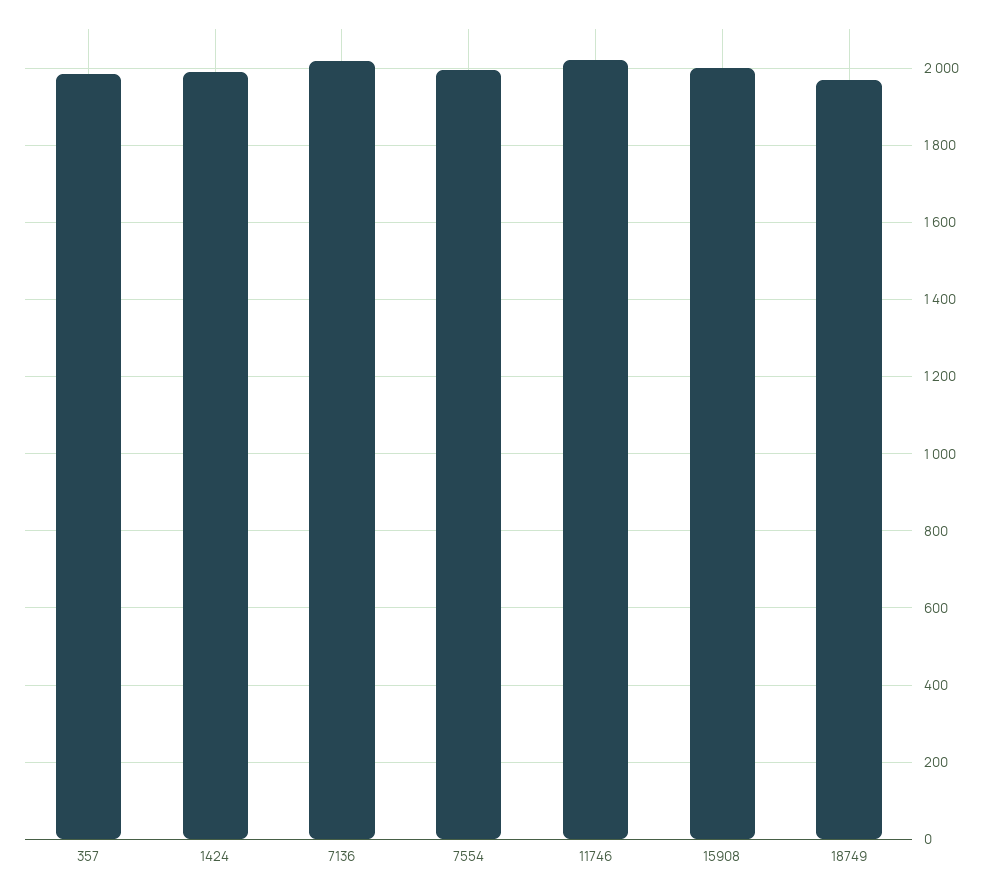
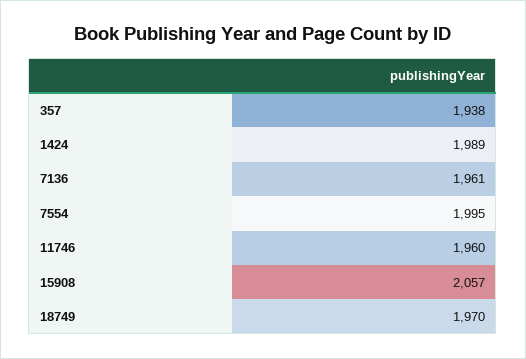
357: 1980 -> 1938
7136: 2020 -> 1961
11746: 2020 -> 1960
15908: 2000 -> 2057

